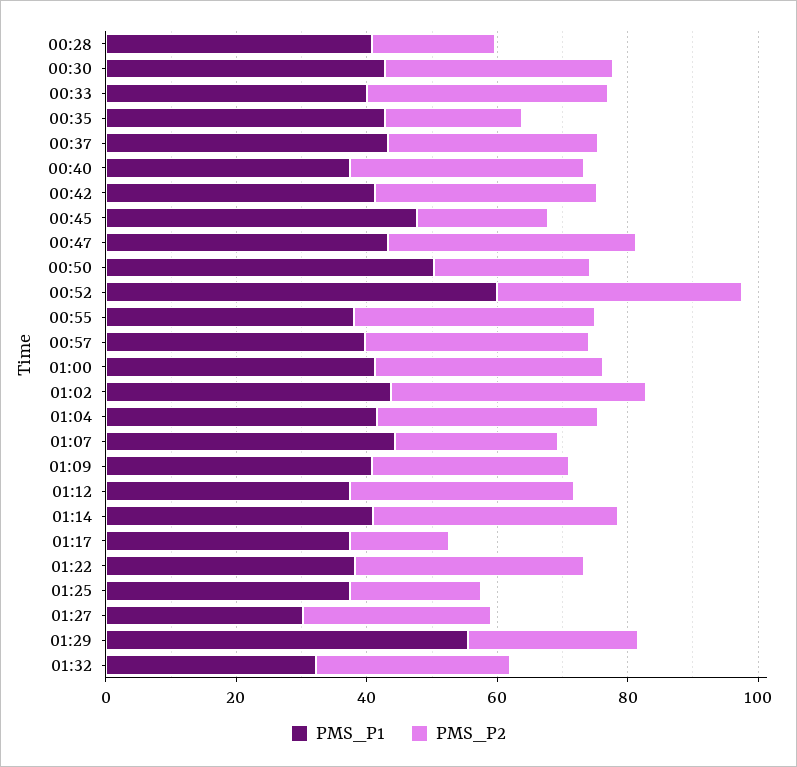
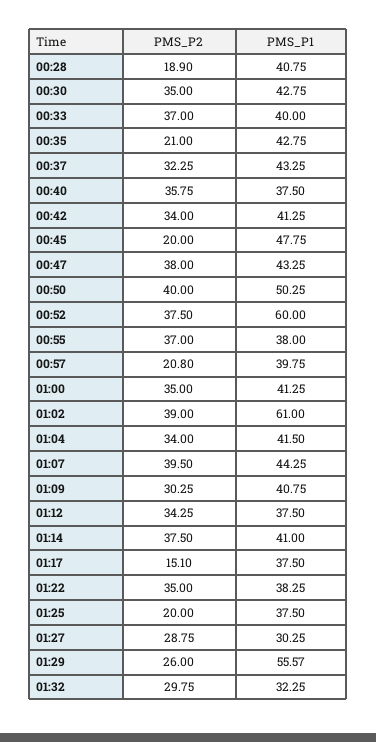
PMS_P2, 00:50: 25 -> 40
PMS_P2, 00:57: 35 -> 20.8
PMS_P1, 01:02: 45 -> 61
PMS_P2, 01:07: 25 -> 39.5

